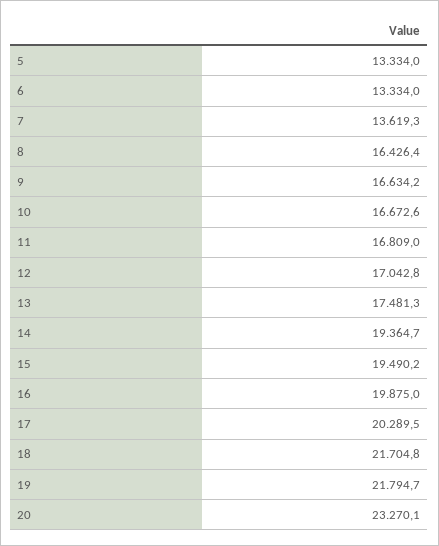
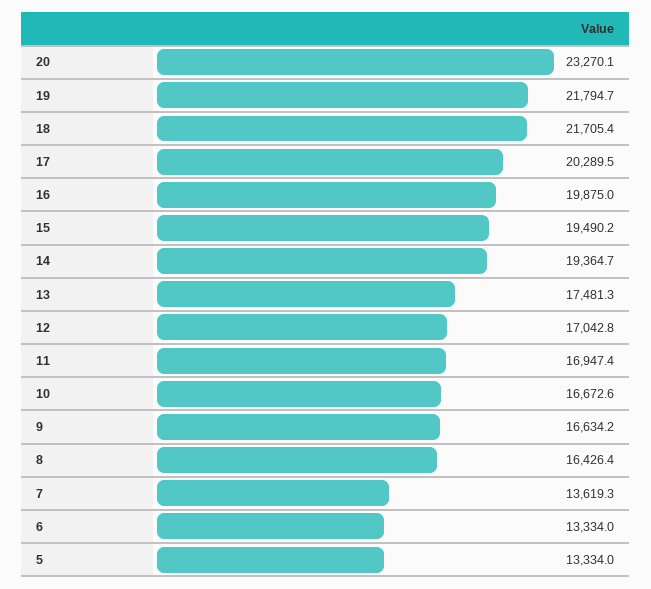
11: 16809 -> 16947.4
18: 21704.8 -> 21705.4

